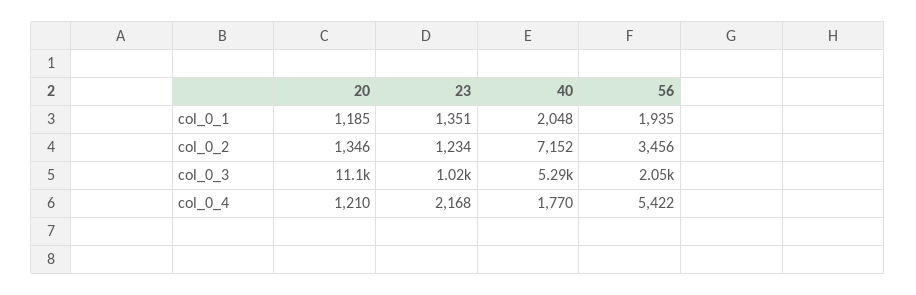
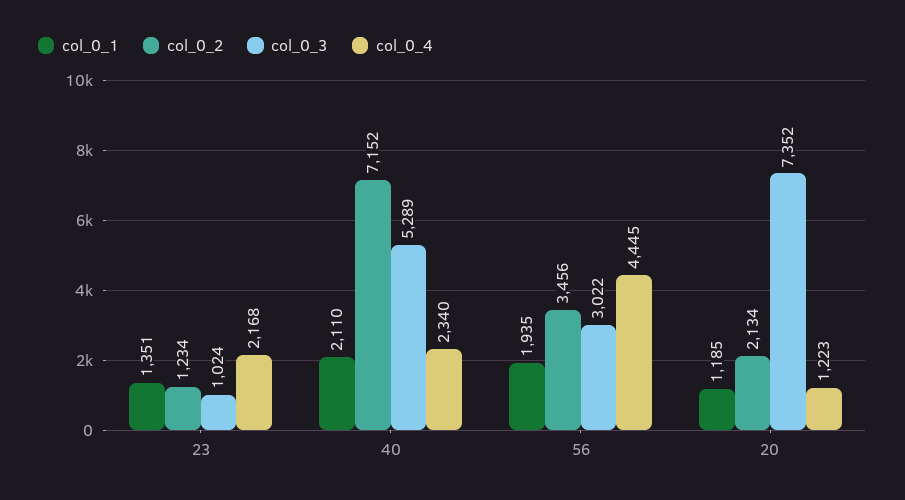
col_0_1, 40: 2048 -> 2110
col_0_2, 20: 1346 -> 2134
col_0_3, 20: 11100 -> 7352
col_0_3, 56: 2050 -> 3022
col_0_4, 20: 1210 -> 1223
col_0_4, 40: 1770 -> 2340
col_0_4, 56: 5422 -> 4445

